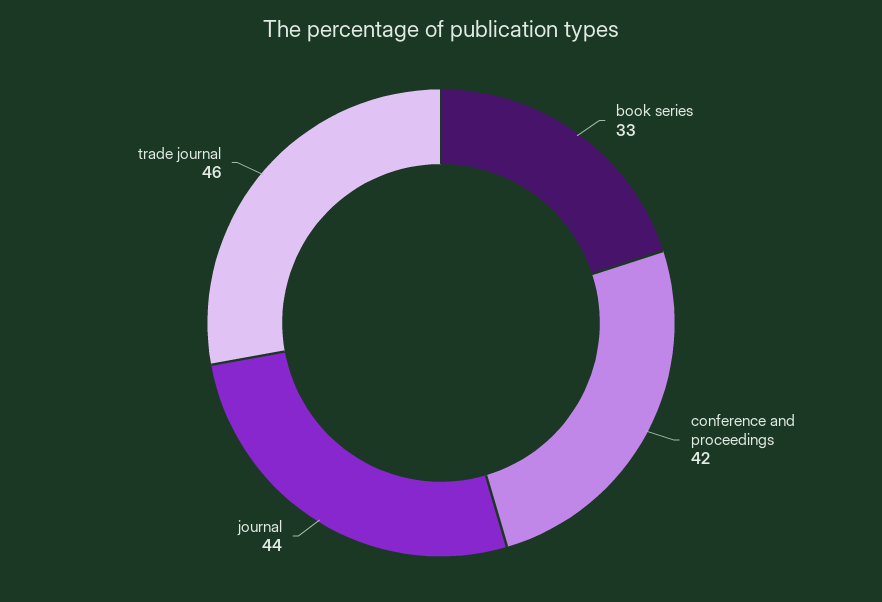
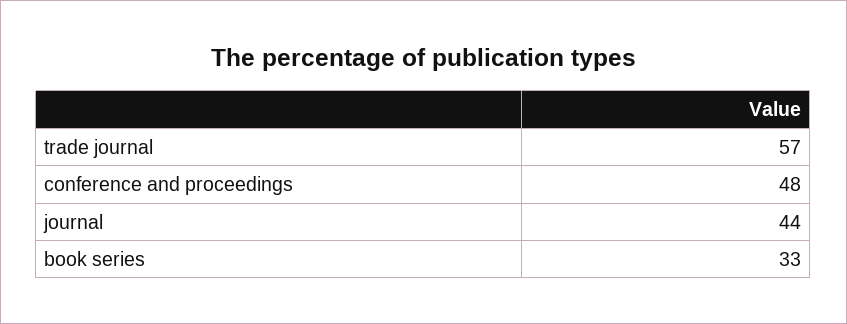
conference and proceedings: 42 -> 48
trade journal: 46 -> 57

